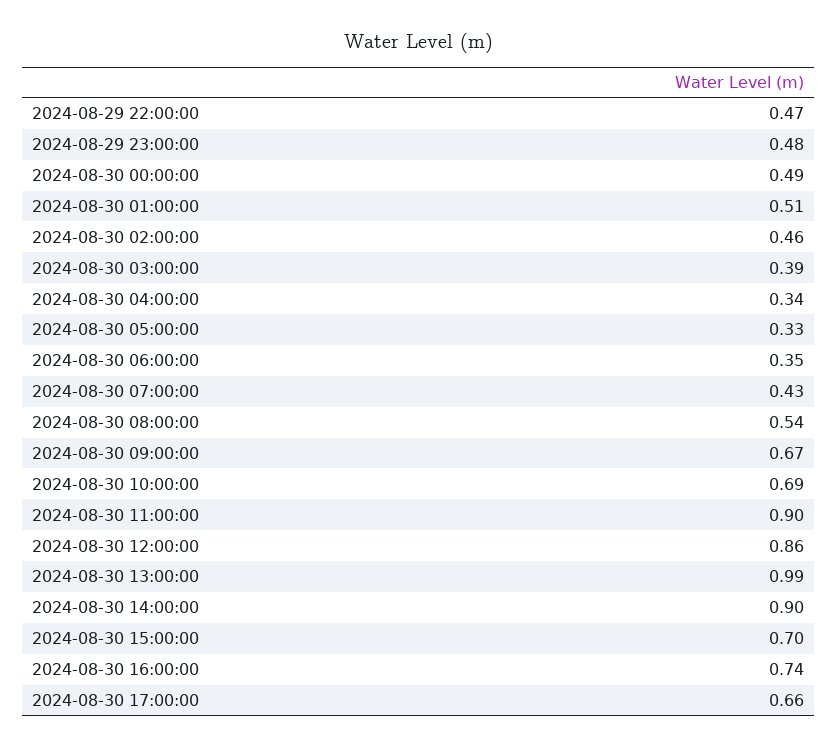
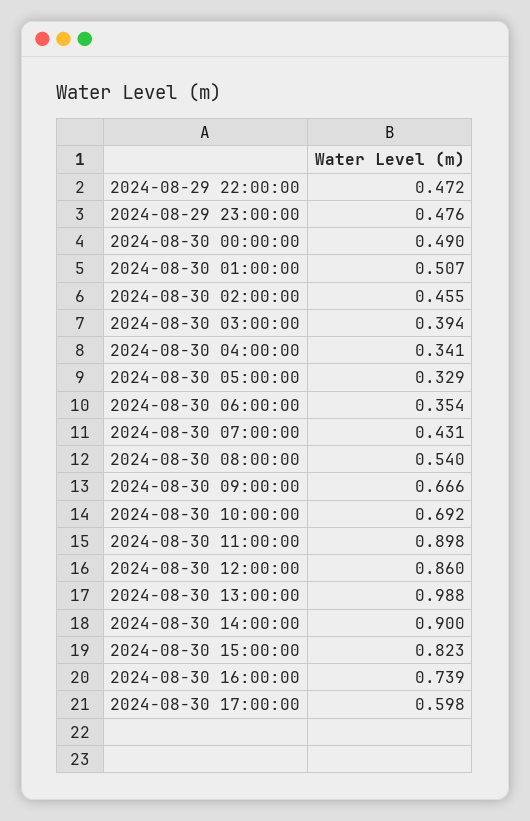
2024-08-30 15:00:00: 0.7 -> 0.823
2024-08-30 17:00:00: 0.66 -> 0.598

